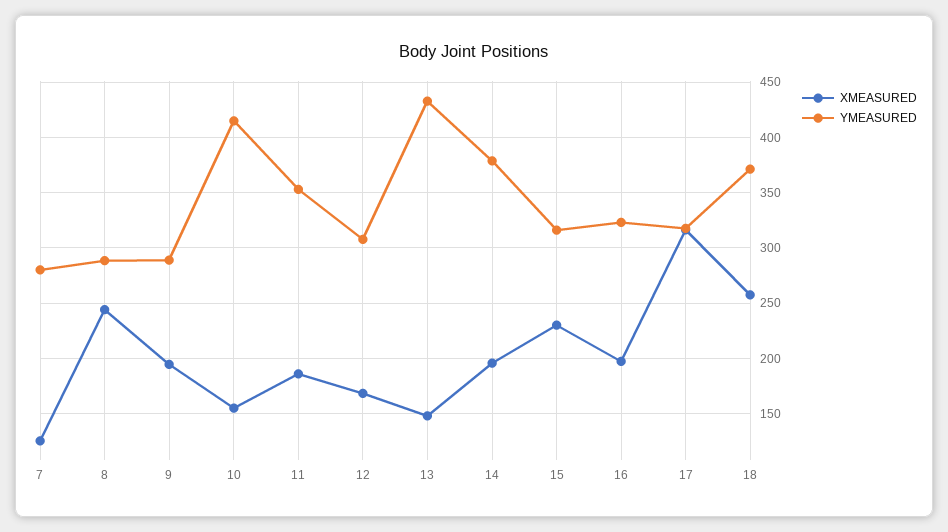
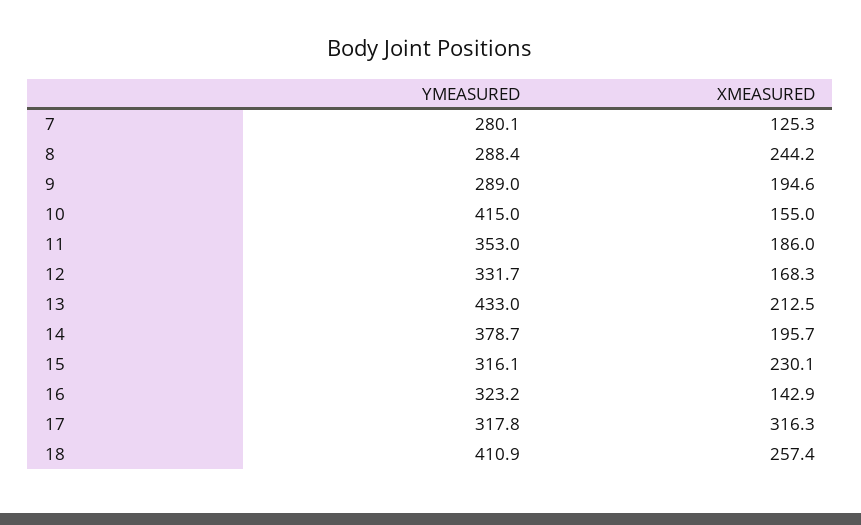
YMEASURED, 12: 310 -> 331.7
XMEASURED, 13: 150 -> 212.5
XMEASURED, 16: 200 -> 142.9
YMEASURED, 18: 370 -> 410.9

